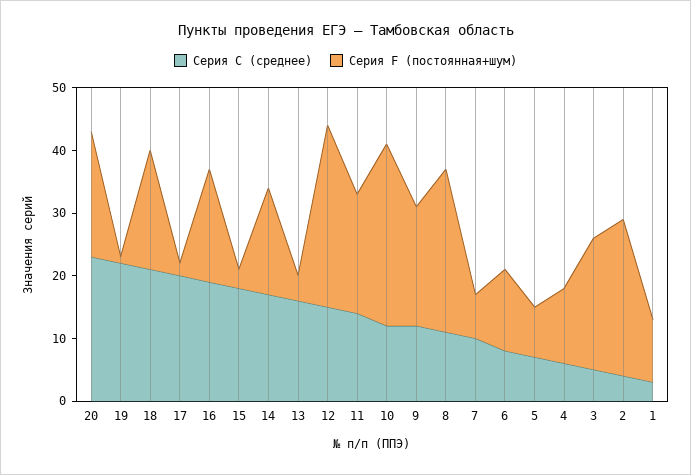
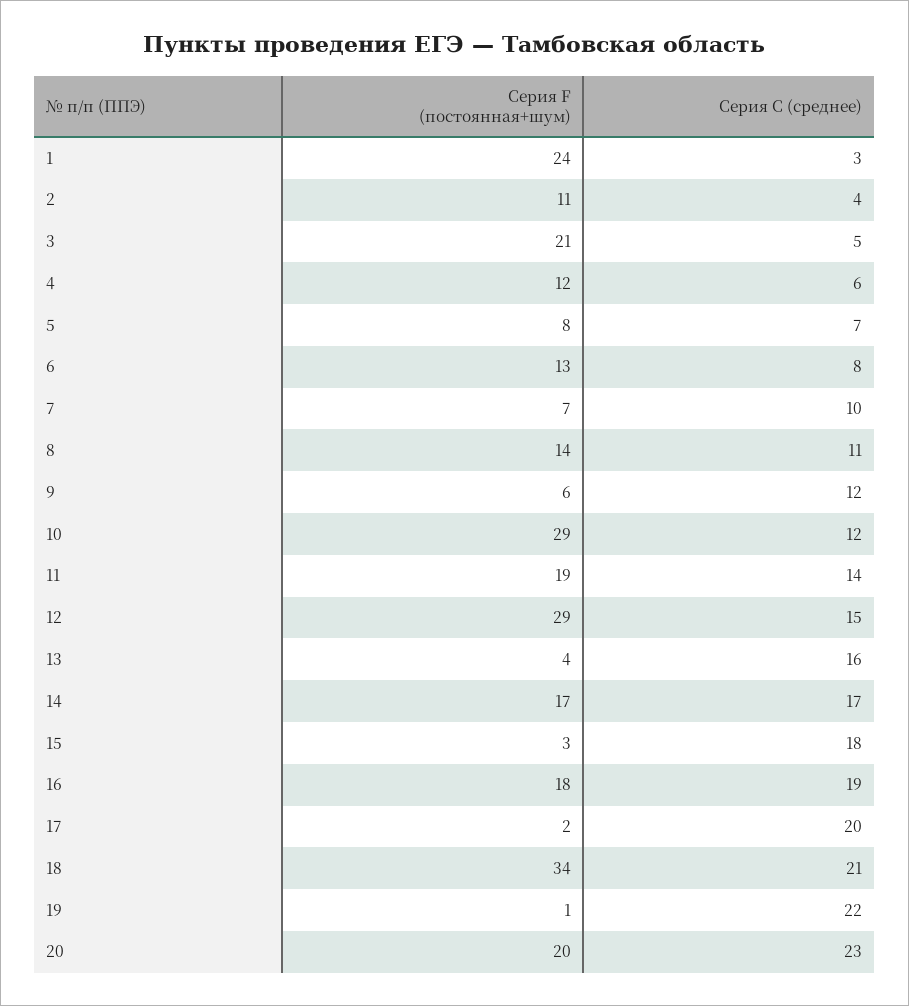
Серия F (постоянная+шум), 18: 20 -> 34
Серия F (постоянная+шум), 9: 20 -> 6
Серия F (постоянная+шум), 8: 25 -> 14
Серия F (постоянная+шум), 2: 25 -> 11
Серия F (постоянная+шум), 1: 10 -> 24

